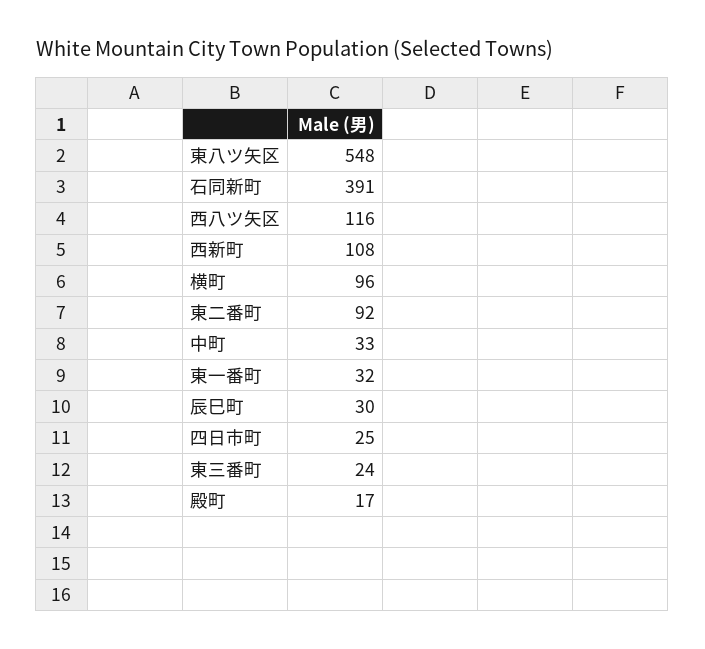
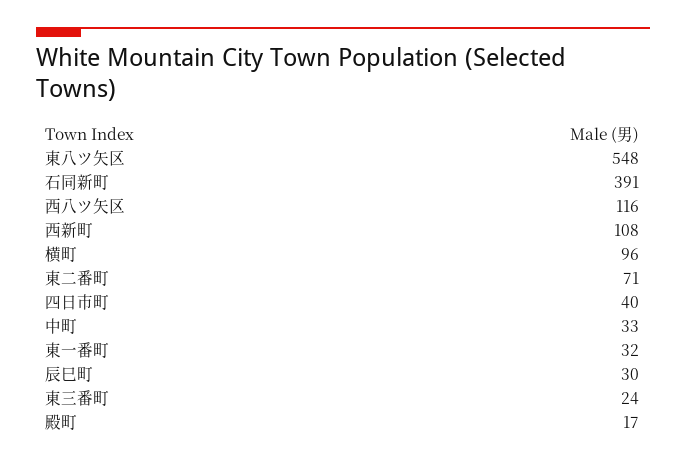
東二番町: 92 -> 71
四日市町: 25 -> 40

